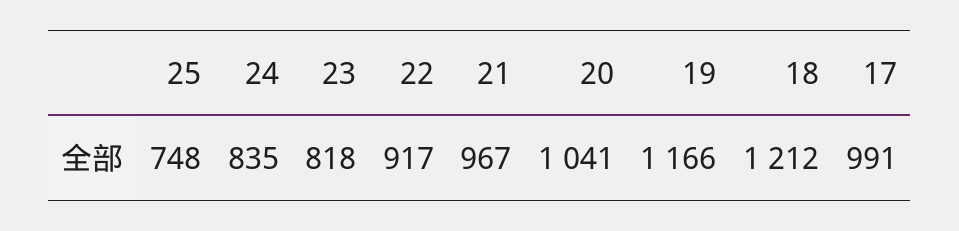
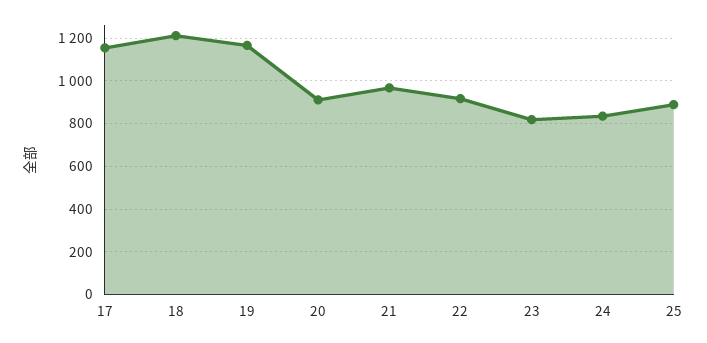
25: 748 -> 900
20: 1041 -> 900
17: 991 -> 1150

